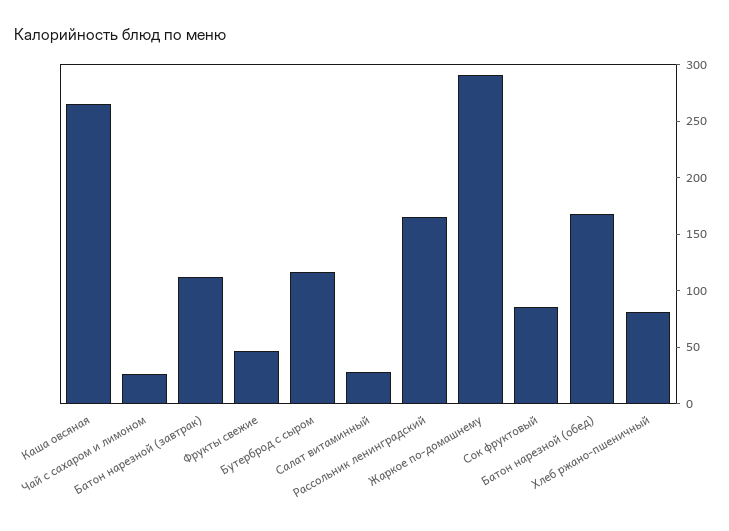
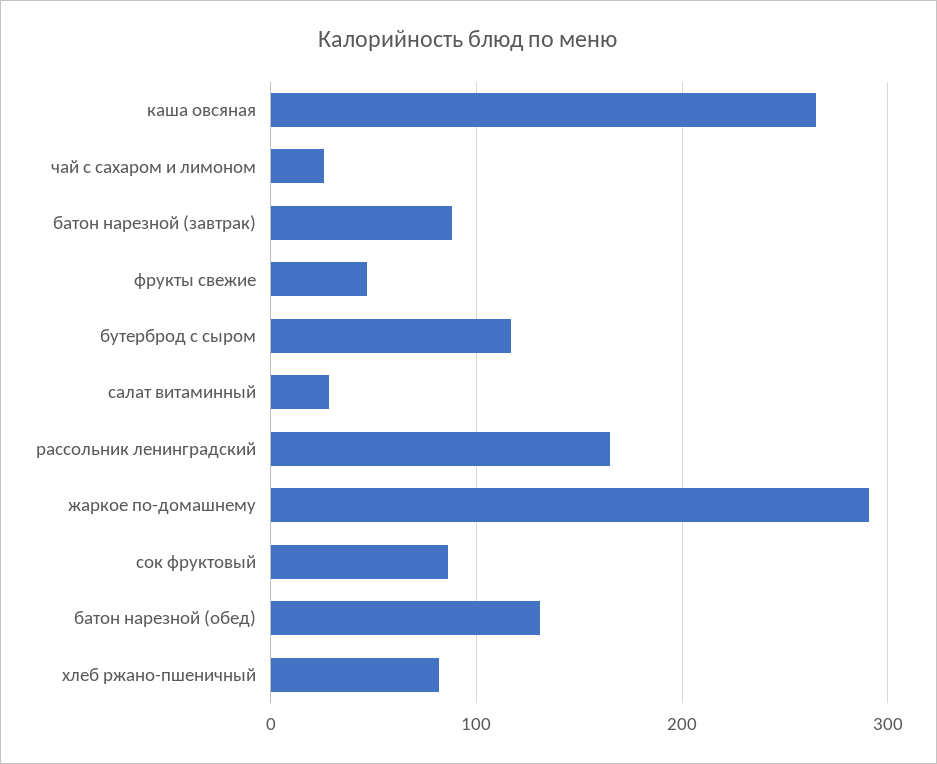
Батон нарезной (завтрак): 110 -> 90
Батон нарезной (обед): 170 -> 130

